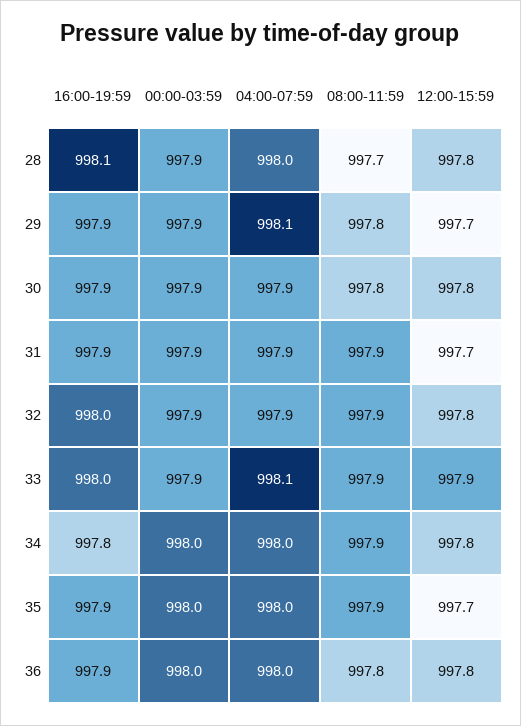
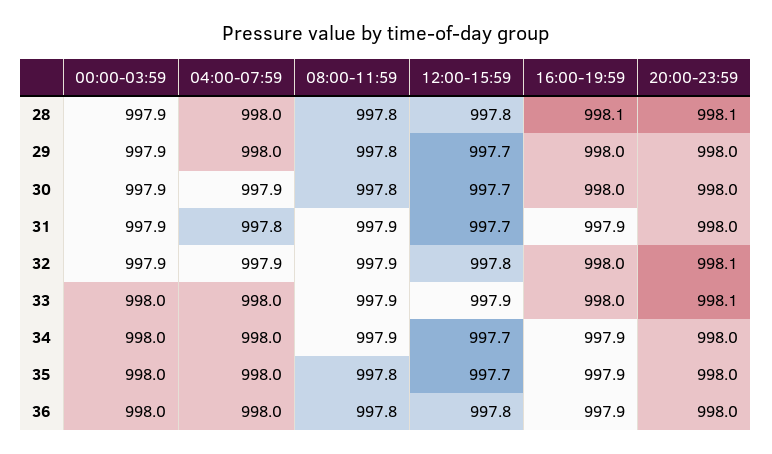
08:00-11:59, 28: 997.7 -> 997.8
16:00-19:59, 29: 997.9 -> 998
04:00-07:59, 29: 998.1 -> 998
16:00-19:59, 30: 997.9 -> 998
12:00-15:59, 30: 997.8 -> 997.7
04:00-07:59, 31: 997.9 -> 997.8
00:00-03:59, 33: 997.9 -> 998
04:00-07:59, 33: 998.1 -> 998
16:00-19:59, 34: 997.8 -> 997.9
12:00-15:59, 34: 997.8 -> 997.7
08:00-11:59, 35: 997.9 -> 997.8
20:00-23:59, 28: none -> 998.1
20:00-23:59, 29: none -> 998
20:00-23:59, 30: none -> 998
20:00-23:59, 31: none -> 998
20:00-23:59, 32: none -> 998.1
20:00-23:59, 33: none -> 998.1
20:00-23:59, 34: none -> 998
20:00-23:59, 35: none -> 998
20:00-23:59, 36: none -> 998

